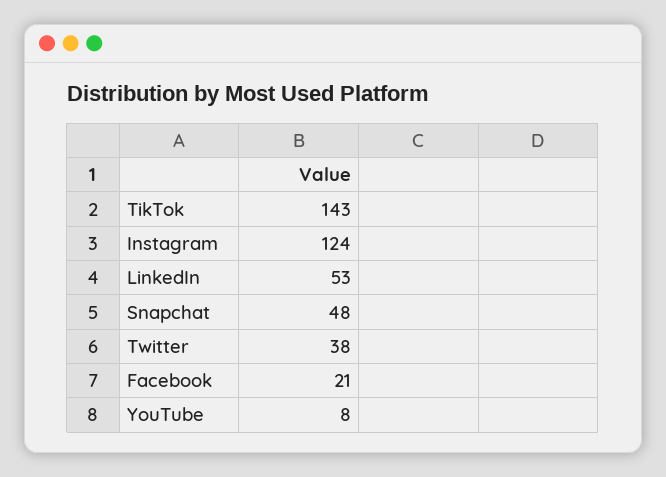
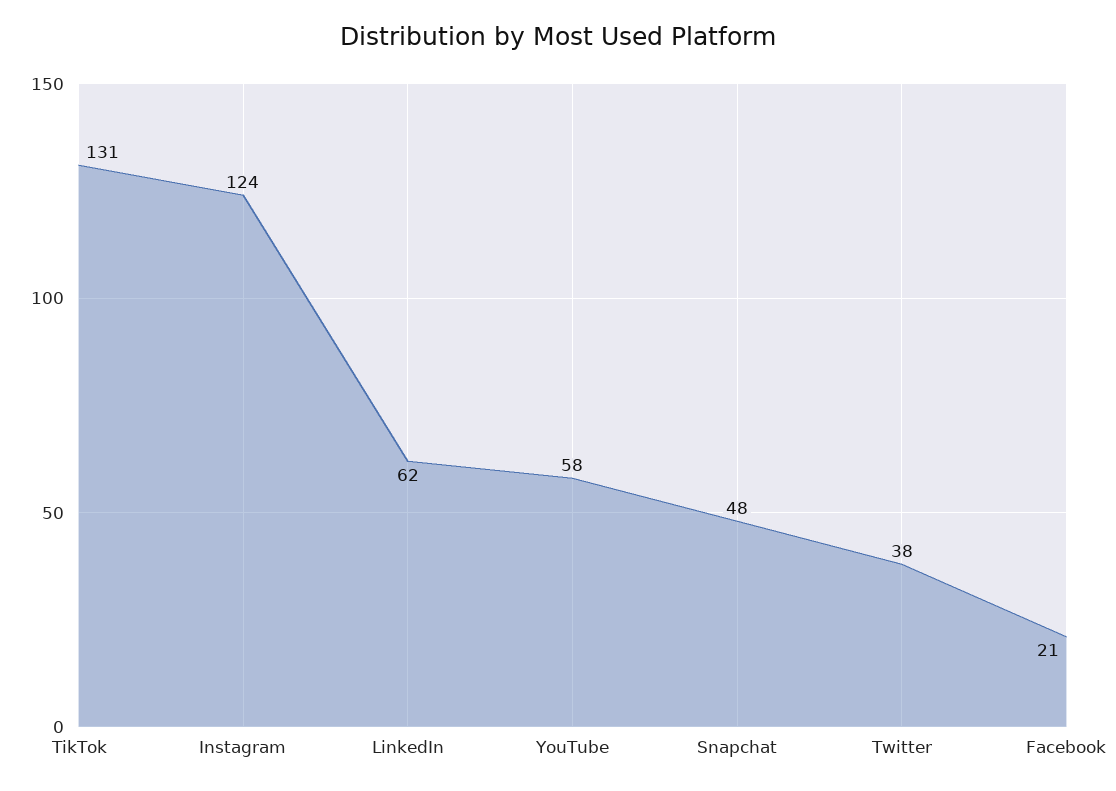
TikTok: 143 -> 131
LinkedIn: 53 -> 62
YouTube: 8 -> 58

